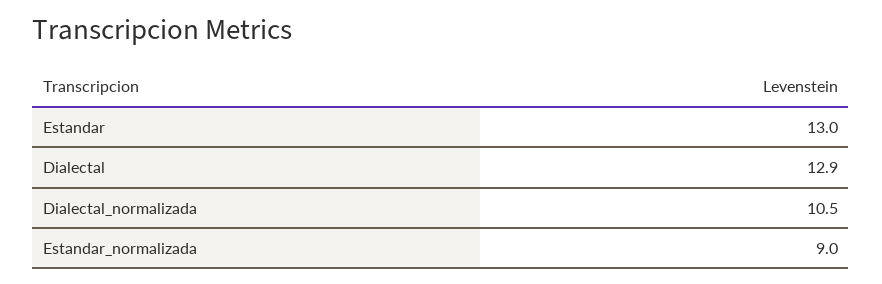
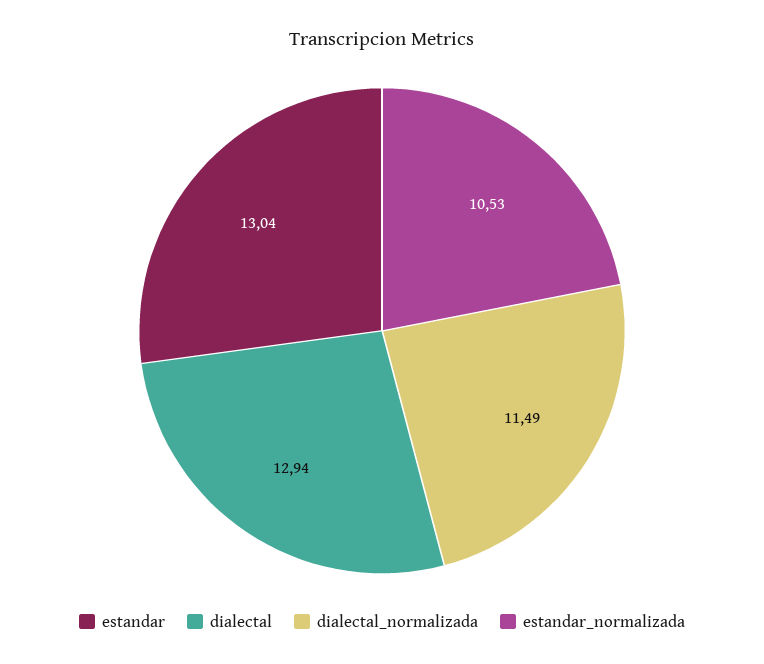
Dialectal_normalizada: 10.5 -> 11.49
Estandar_normalizada: 9 -> 10.53

